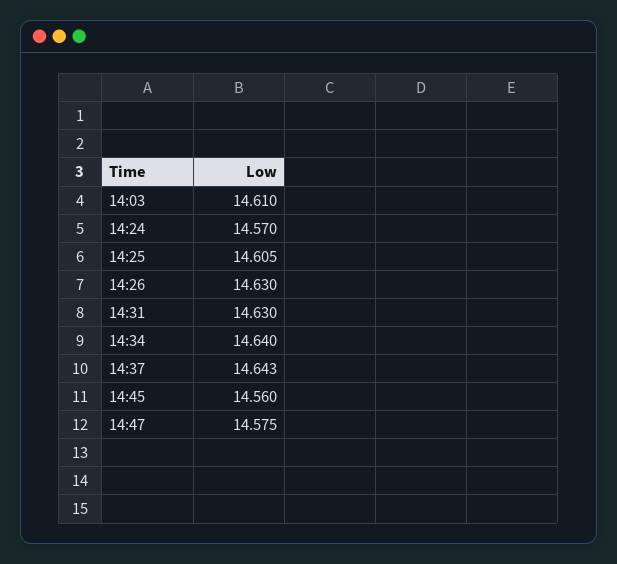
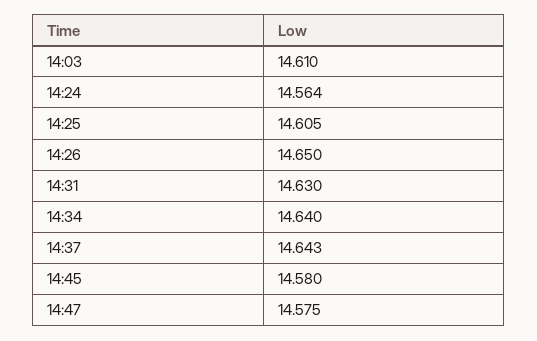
14:24: 14.57 -> 14.564
14:26: 14.63 -> 14.65
14:45: 14.56 -> 14.58

